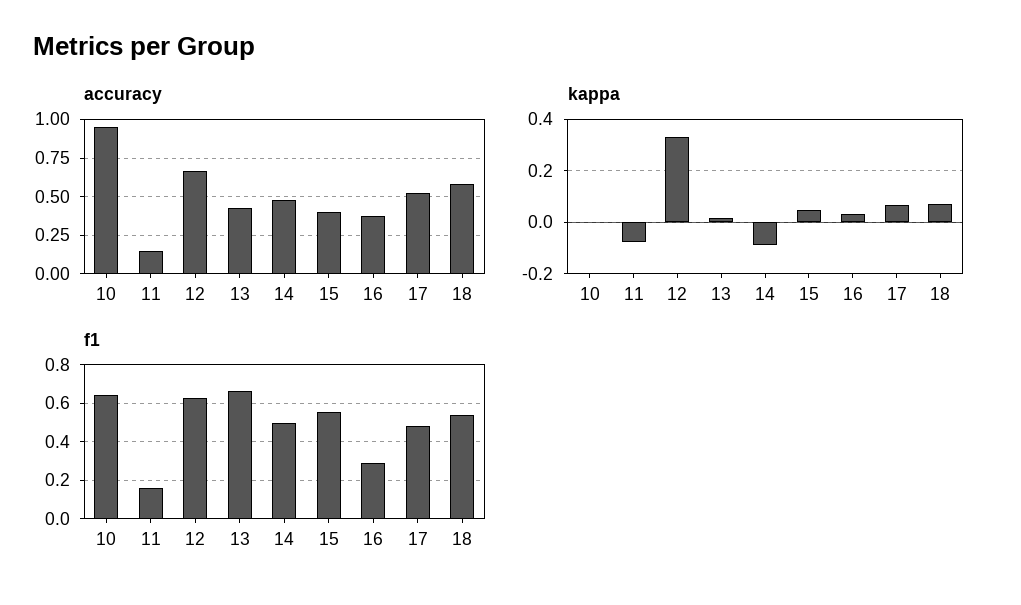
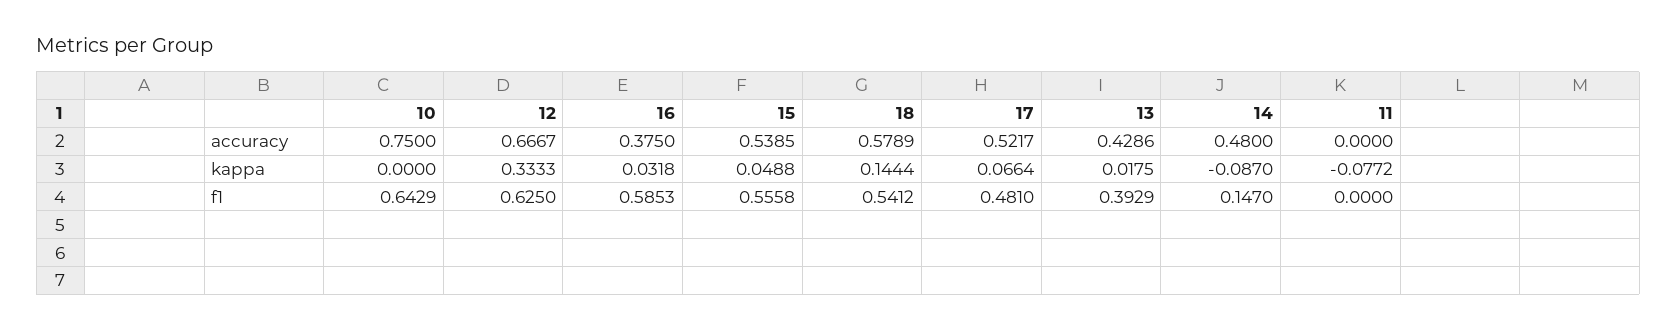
accuracy, 10: 0.95 -> 0.75
accuracy, 11: 0.15 -> 0
accuracy, 15: 0.4 -> 0.5385
kappa, 18: 0.075 -> 0.1444
f1, 11: 0.15 -> 0
f1, 13: 0.65 -> 0.3929
f1, 14: 0.5 -> 0.147
f1, 16: 0.3 -> 0.5853

